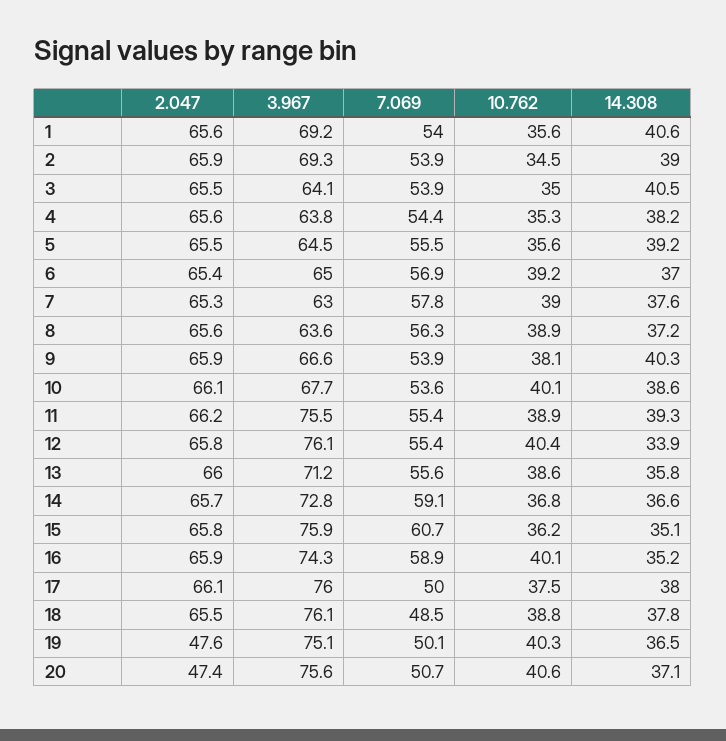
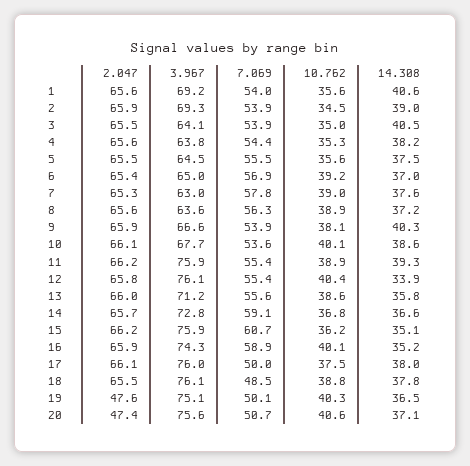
14.308, 5: 39.2 -> 37.5
3.967, 11: 75.5 -> 75.9
2.047, 15: 65.8 -> 66.2

